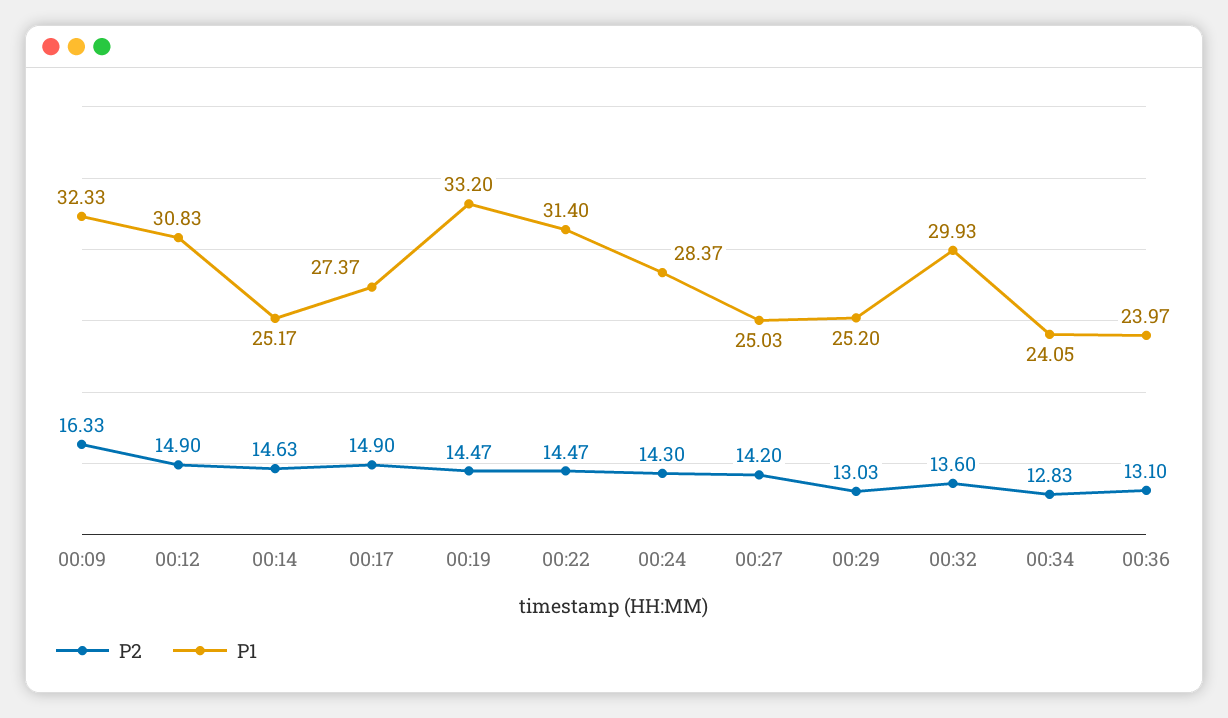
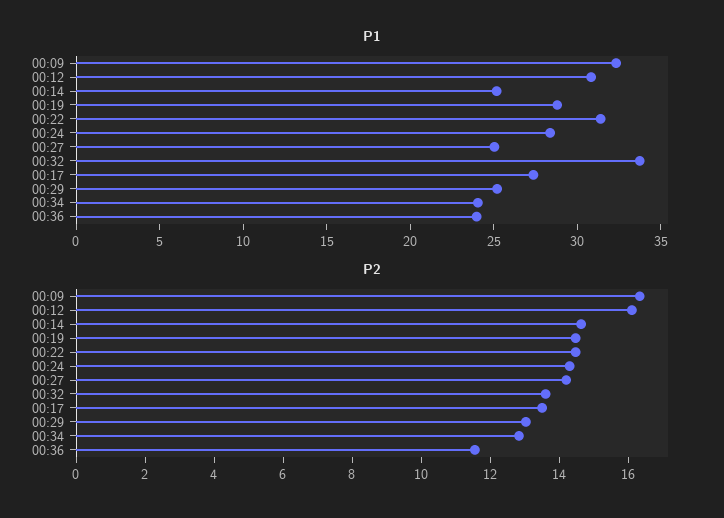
P2, 00:12: 14.9 -> 16
P2, 00:17: 14.9 -> 13.5
P1, 00:19: 33.2 -> 29
P1, 00:32: 29.93 -> 34
P2, 00:36: 13.1 -> 11.5

